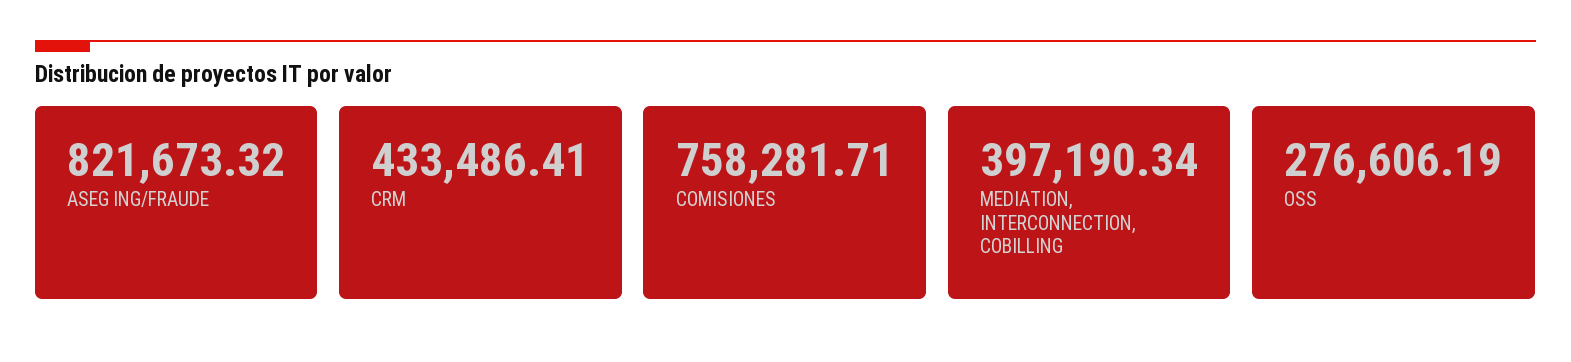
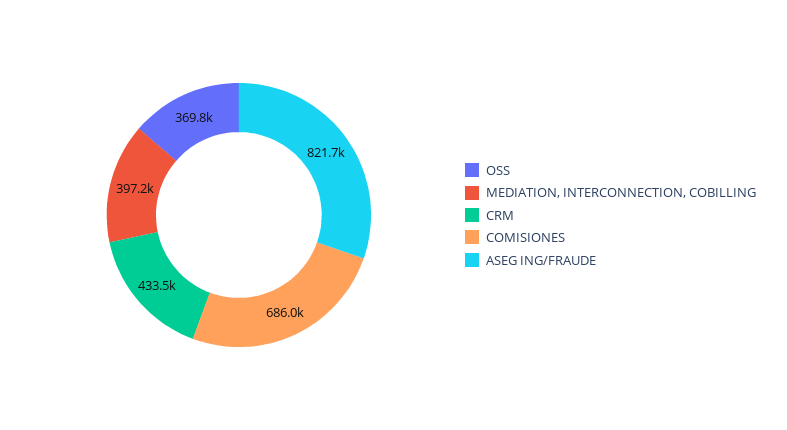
COMISIONES: 758281.71 -> 686000
OSS: 276606.19 -> 369800

